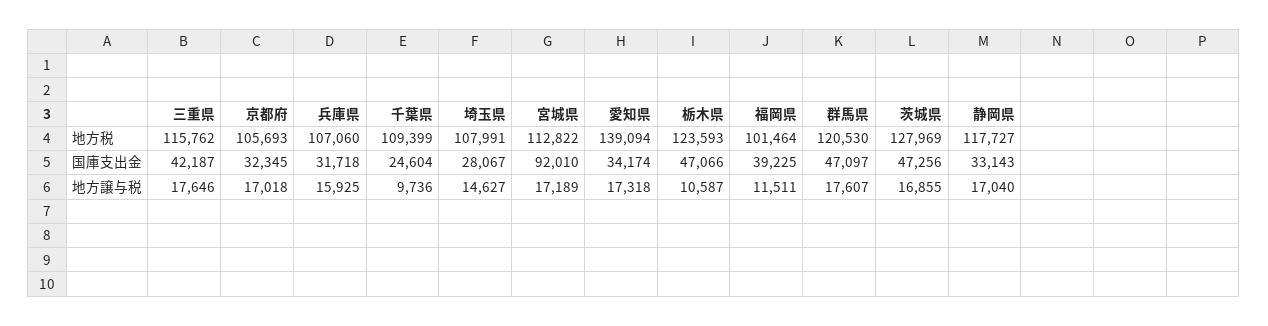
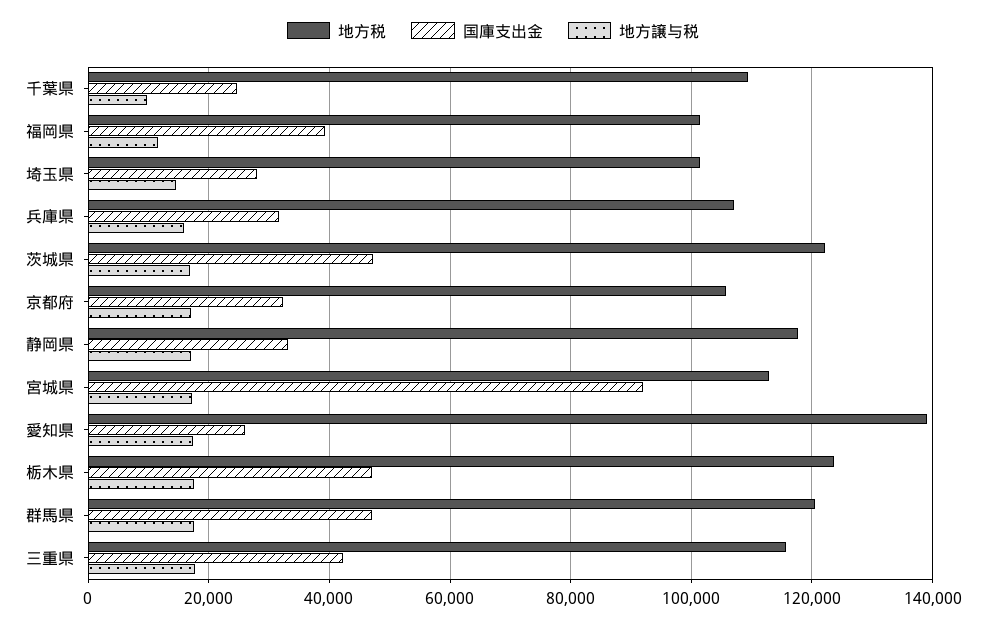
地方税, 埼玉県: 107991 -> 102000
地方税, 茨城県: 127969 -> 122000
国庫支出金, 愛知県: 34174 -> 26000
地方譲与税, 栃木県: 10587 -> 18000

